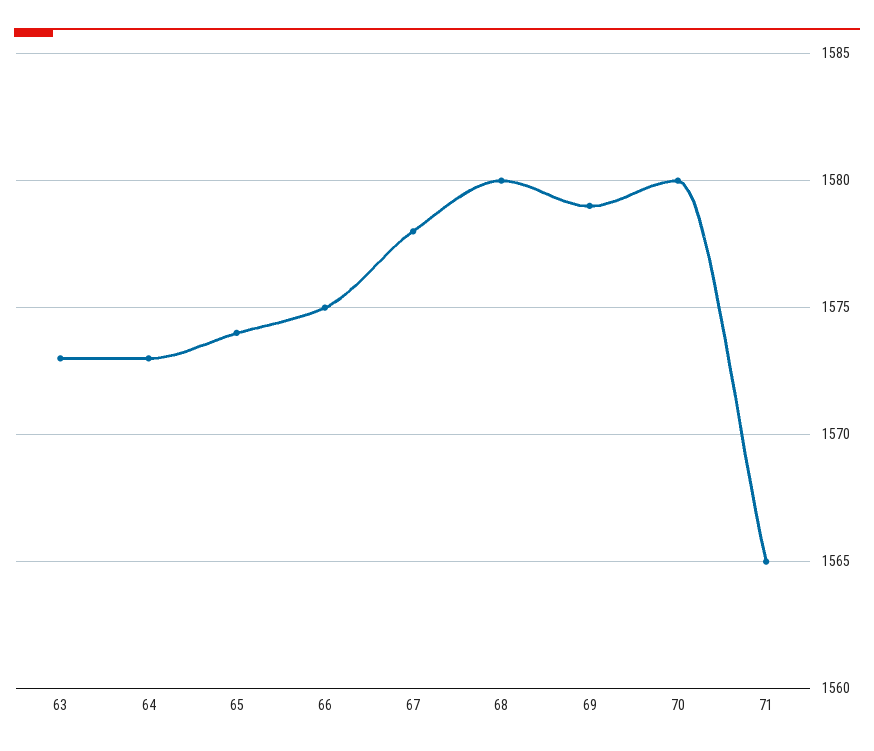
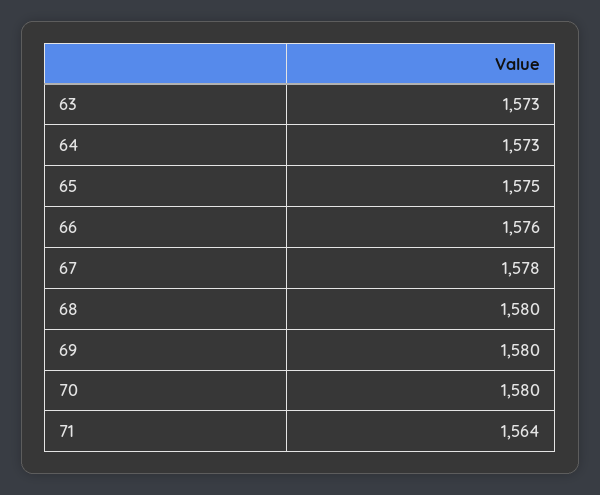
65: 1574 -> 1575
66: 1575 -> 1576
69: 1579 -> 1580
71: 1565 -> 1564

